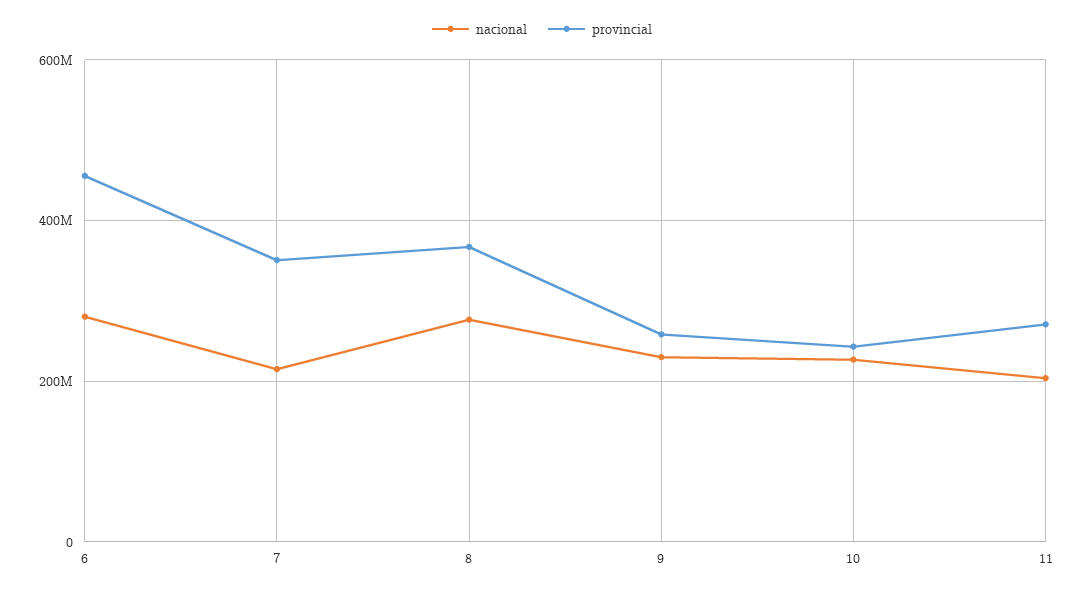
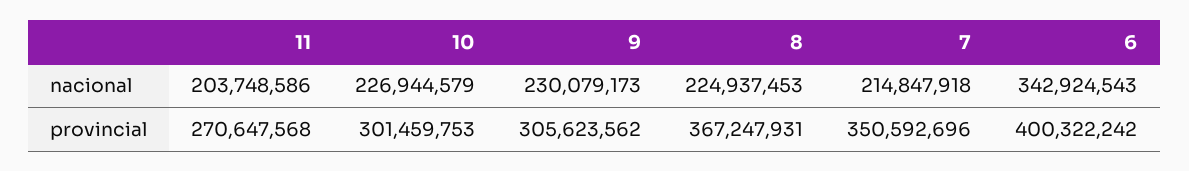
nacional, 6: 280000000 -> 342924543
provincial, 6: 460000000 -> 400322242
nacional, 8: 280000000 -> 224937453
provincial, 9: 260000000 -> 305623562
provincial, 10: 240000000 -> 301459753

